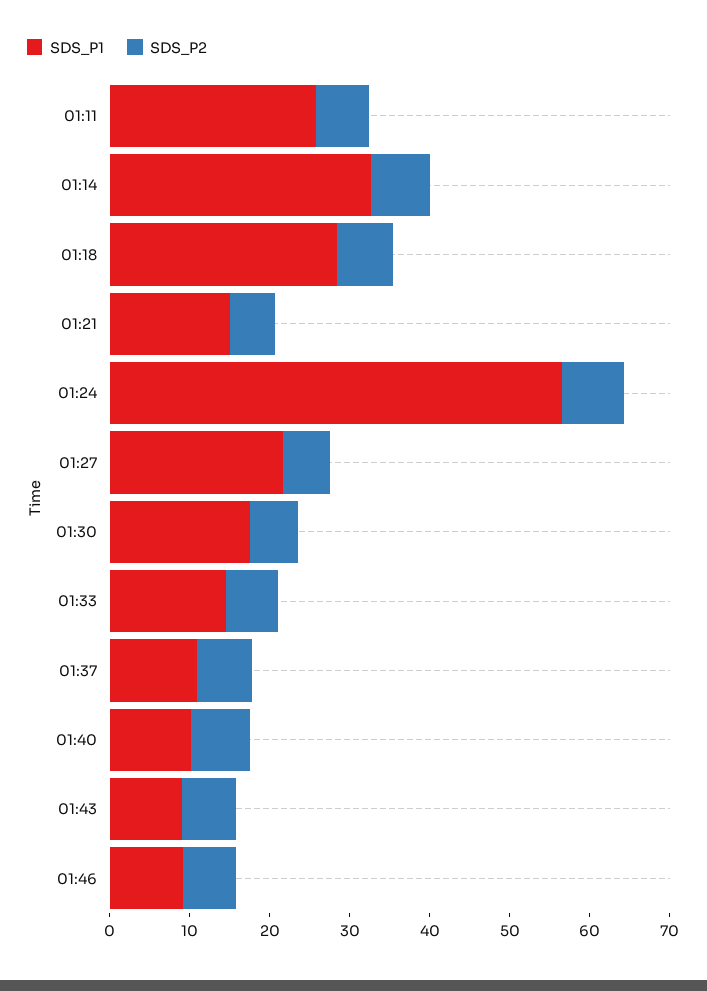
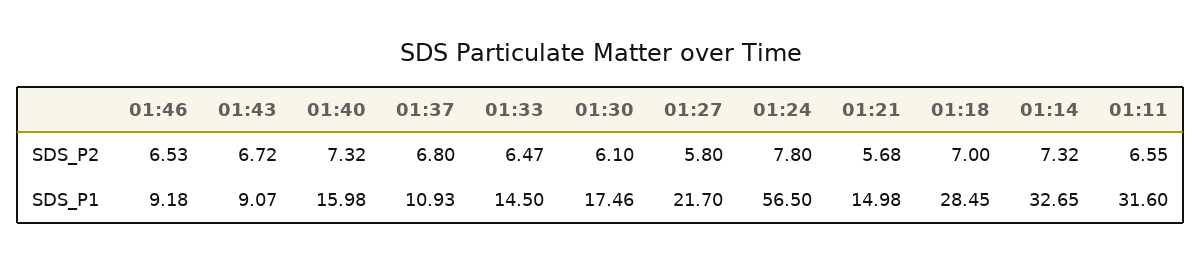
SDS_P1, 01:11: 26 -> 31.6
SDS_P1, 01:40: 10 -> 15.98

